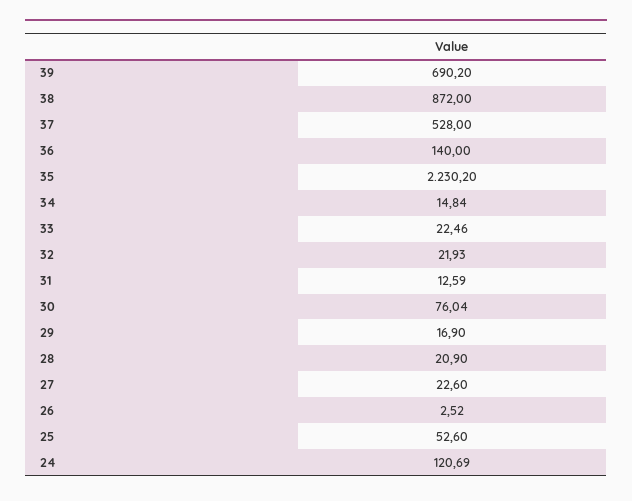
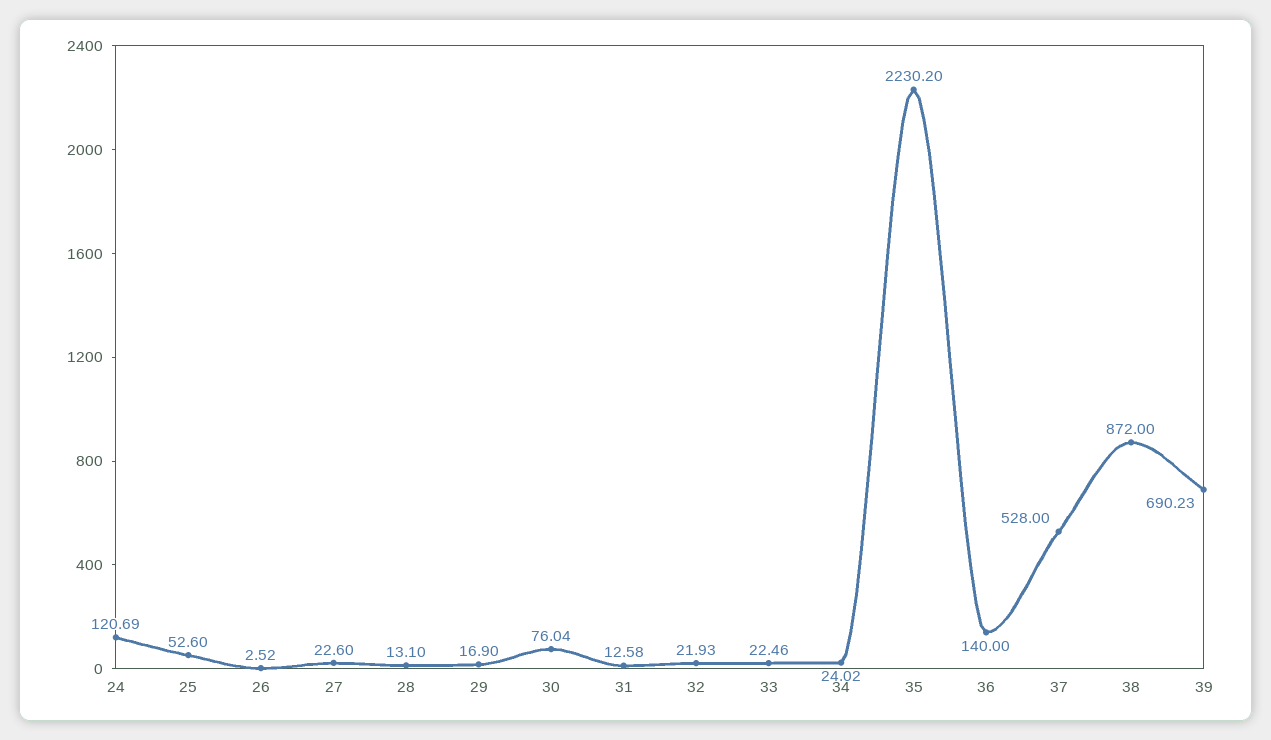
39: 690.2 -> 690.23
34: 14.84 -> 24.02
31: 12.59 -> 12.58
28: 20.9 -> 13.1

